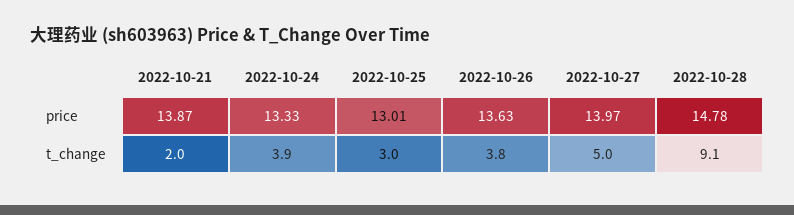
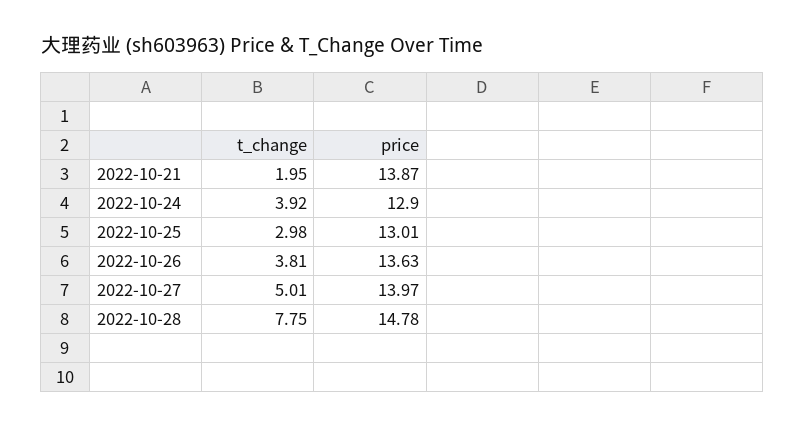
2022-10-24, price: 13.33 -> 12.9
2022-10-28, t_change: 9.1 -> 7.75

